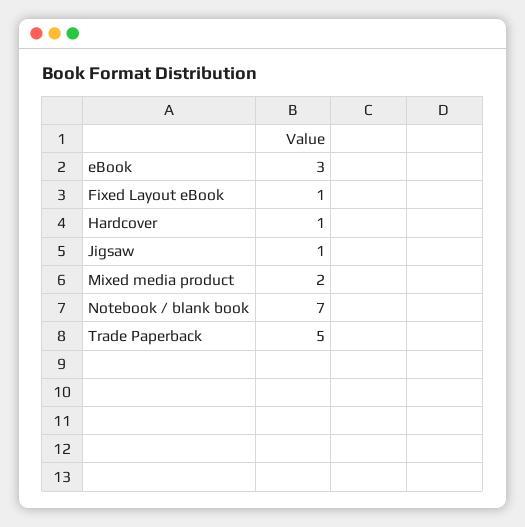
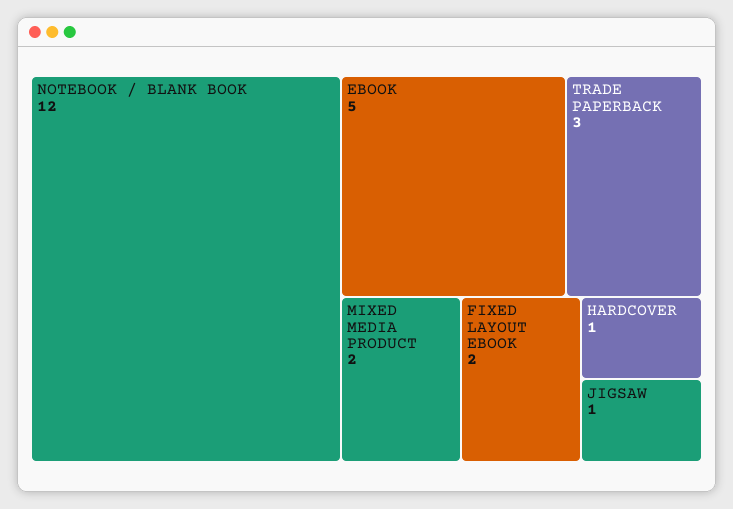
eBook: 3 -> 5
Fixed Layout eBook: 1 -> 2
Notebook / blank book: 7 -> 12
Trade Paperback: 5 -> 3

